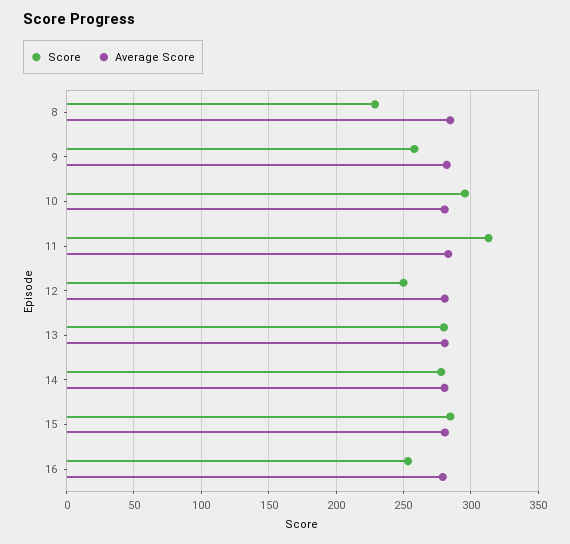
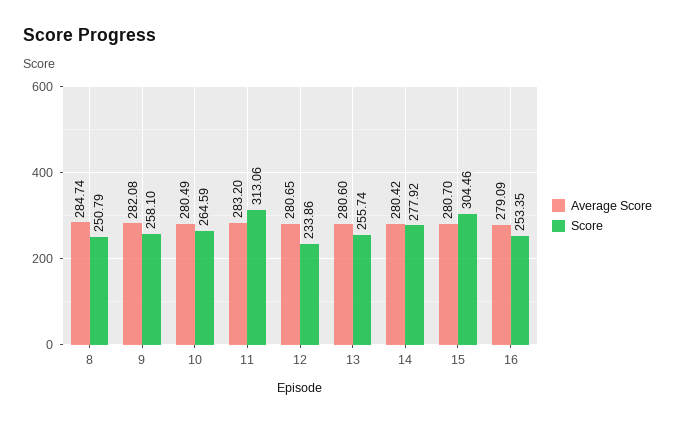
Score, 8: 230 -> 250.79
Score, 10: 295 -> 264.59
Score, 12: 250 -> 233.86
Score, 13: 280 -> 255.74
Score, 15: 285 -> 304.46

